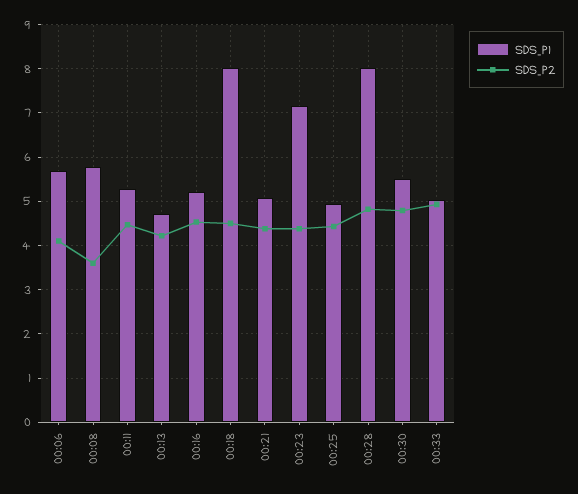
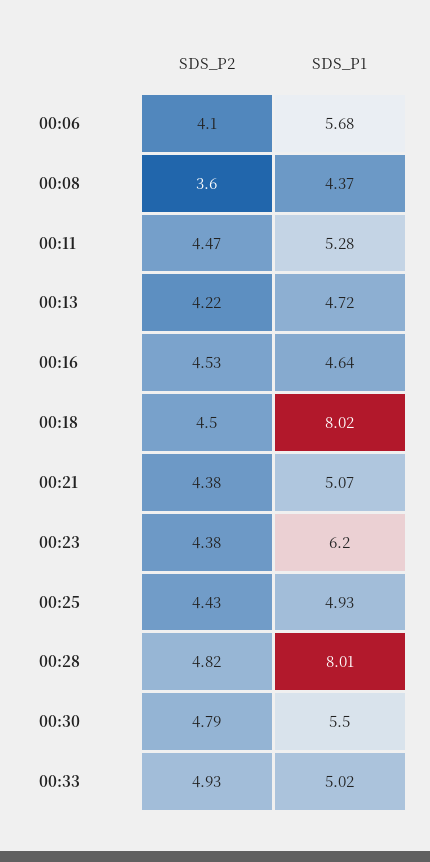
SDS_P1, 00:08: 5.8 -> 4.37
SDS_P1, 00:16: 5.2 -> 4.64
SDS_P1, 00:23: 7.2 -> 6.2

